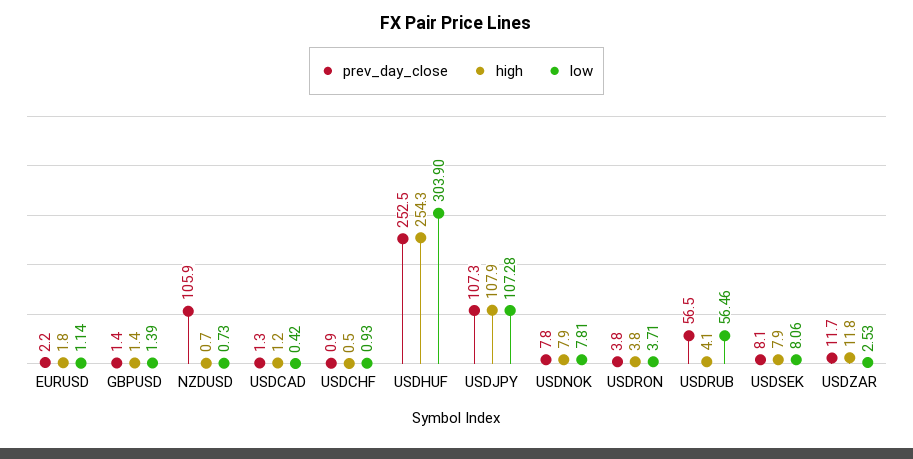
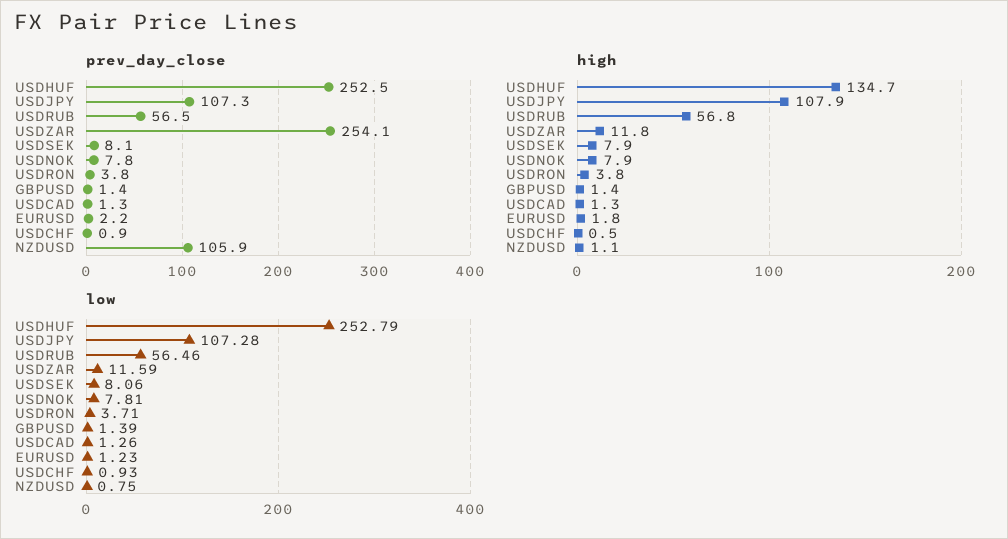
low, EURUSD: 1.14 -> 1.23
high, NZDUSD: 0.7 -> 1.1
low, NZDUSD: 0.73 -> 0.75
high, USDCAD: 1.2 -> 1.3
low, USDCAD: 0.42 -> 1.26
high, USDHUF: 254.3 -> 134.7
low, USDHUF: 303.9 -> 252.79
high, USDRUB: 4.1 -> 56.8
prev_day_close, USDZAR: 11.7 -> 254.1
low, USDZAR: 2.53 -> 11.59

